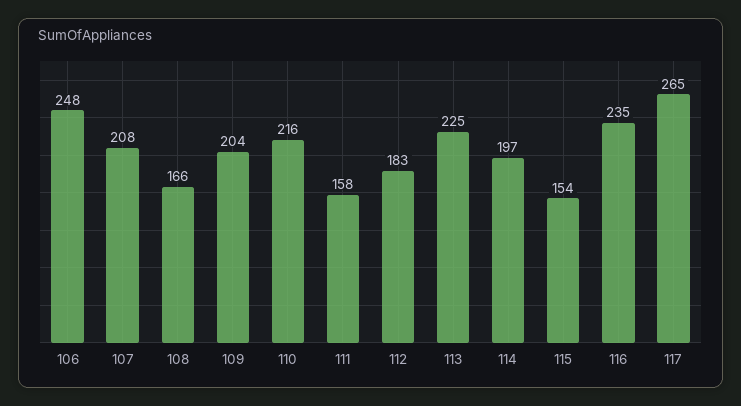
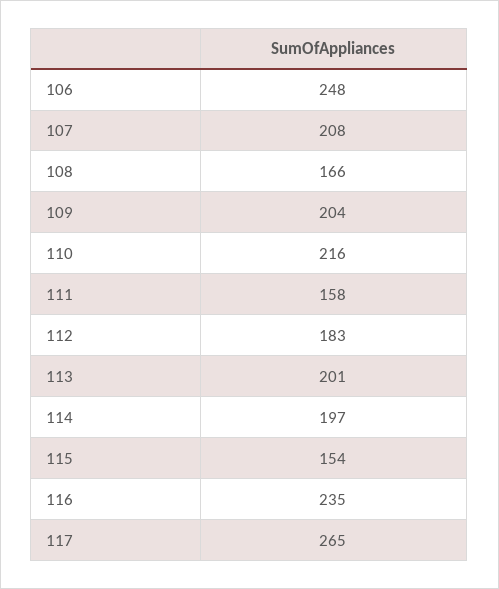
113: 225 -> 201

